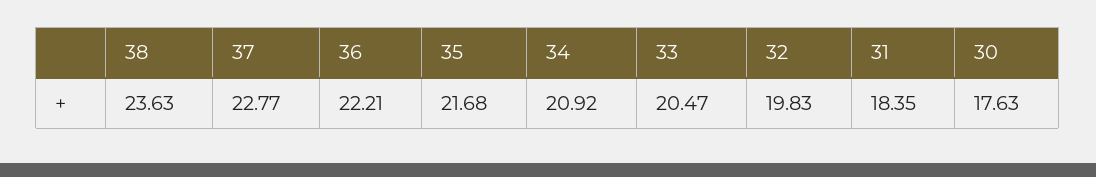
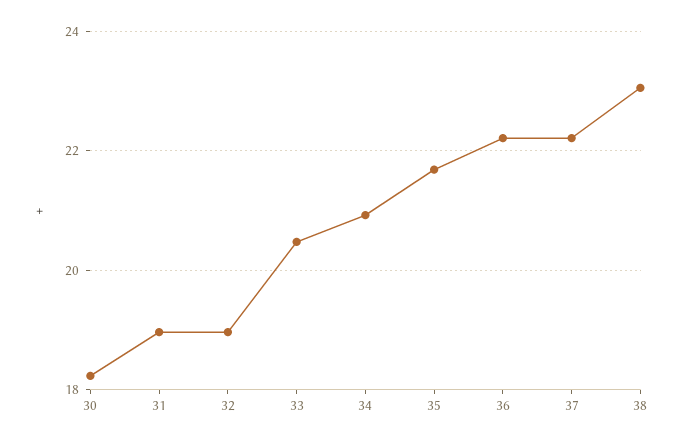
38: 23.63 -> 23
37: 22.77 -> 22.2
32: 19.83 -> 19
31: 18.35 -> 19
30: 17.63 -> 18.2

